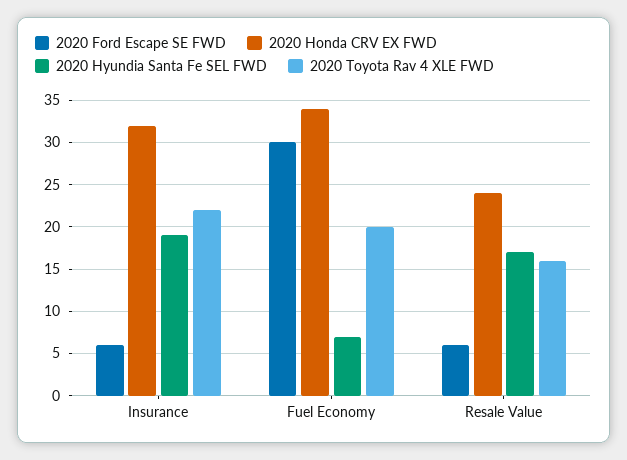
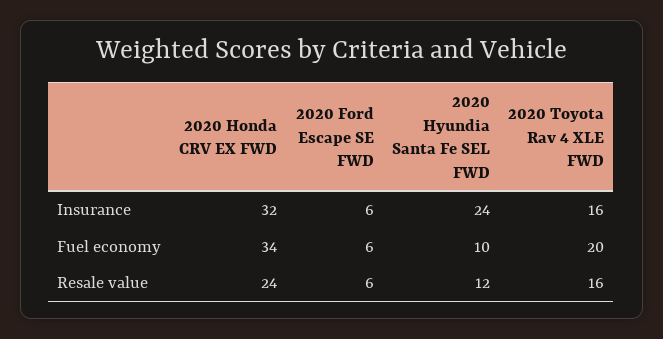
2020 Hyundia Santa Fe SEL FWD, Insurance: 19 -> 24
2020 Toyota Rav 4 XLE FWD, Insurance: 22 -> 16
2020 Ford Escape SE FWD, Fuel Economy: 30 -> 6
2020 Hyundia Santa Fe SEL FWD, Fuel Economy: 7 -> 10
2020 Hyundia Santa Fe SEL FWD, Resale Value: 17 -> 12

